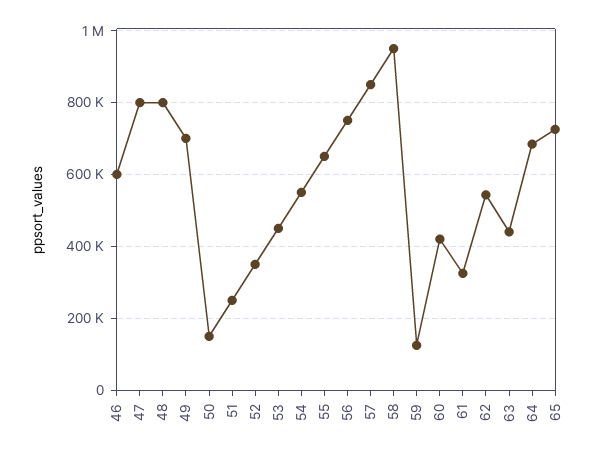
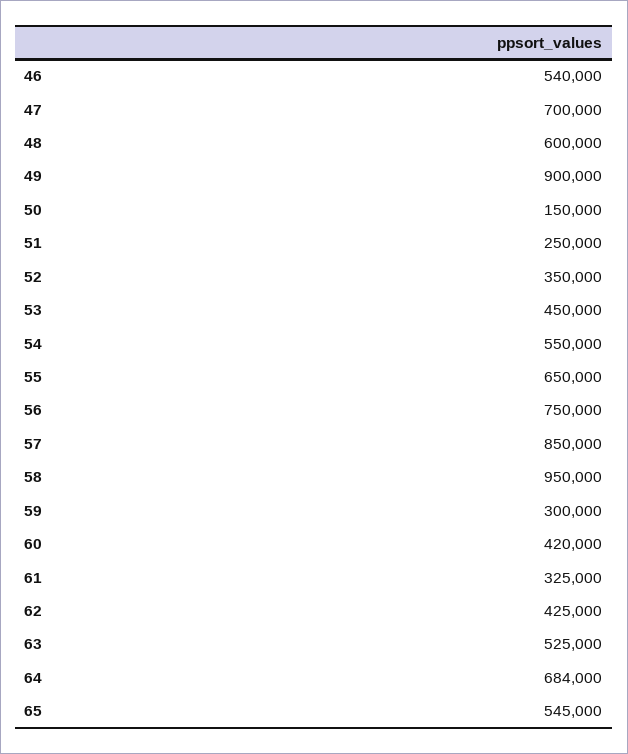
46: 600000 -> 540000
47: 800000 -> 700000
48: 800000 -> 600000
49: 700000 -> 900000
59: 120000 -> 300000
62: 540000 -> 425000
63: 440000 -> 525000
65: 720000 -> 545000

